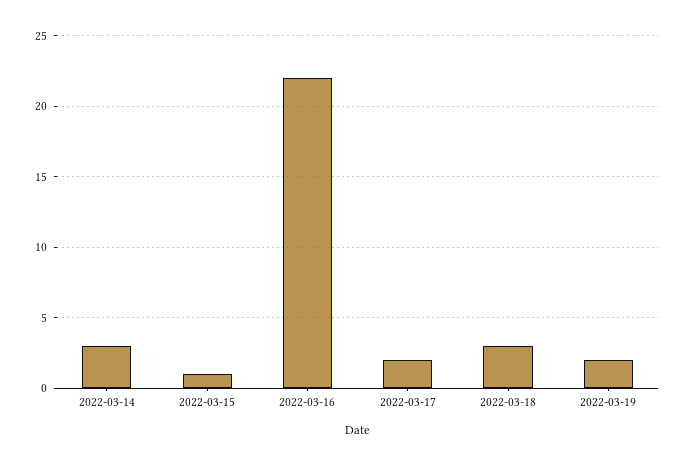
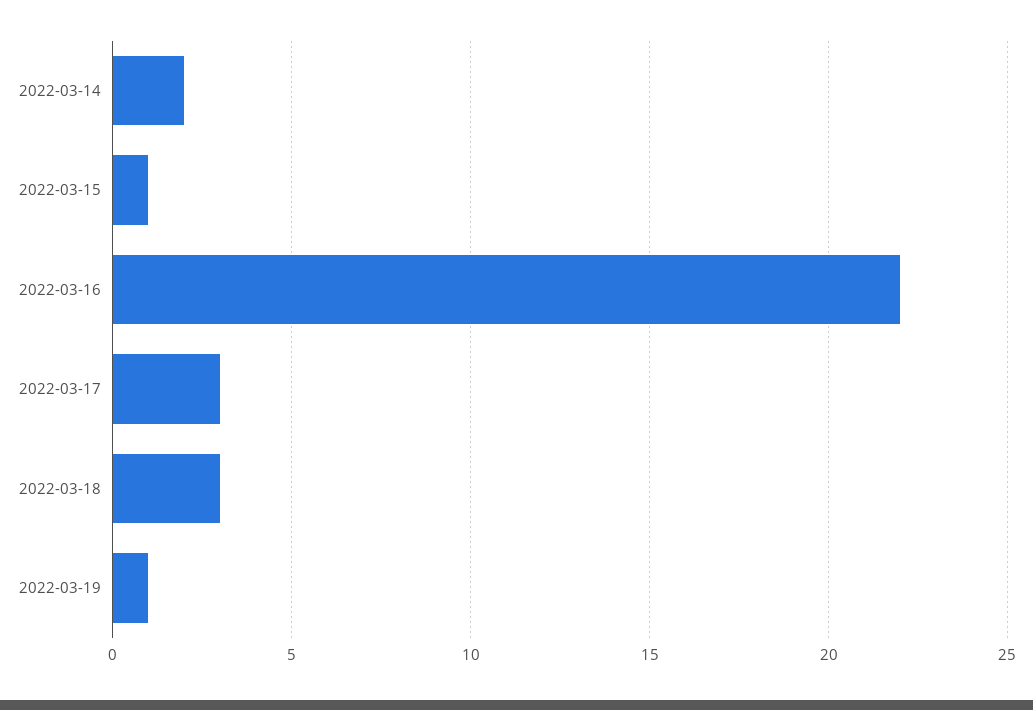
2022-03-14: 3 -> 2
2022-03-17: 2 -> 3
2022-03-19: 2 -> 1

